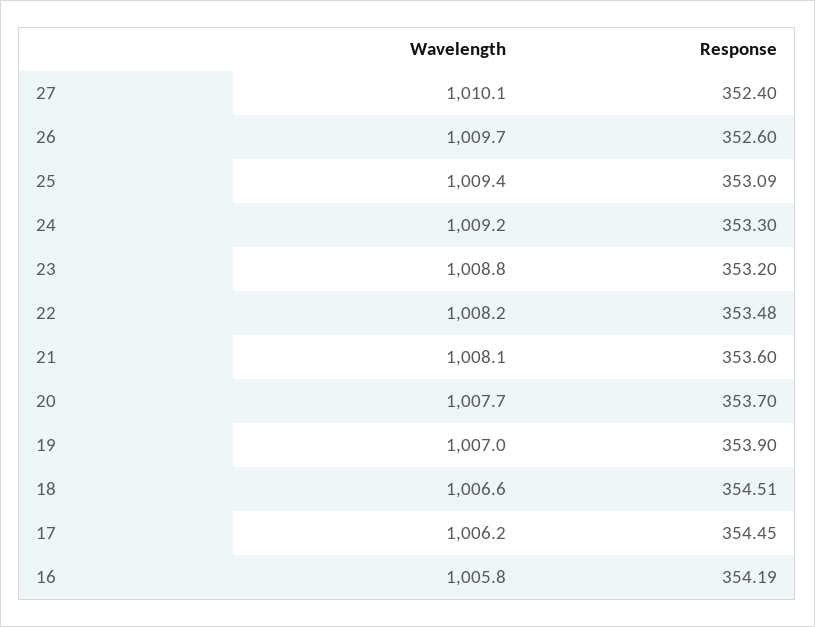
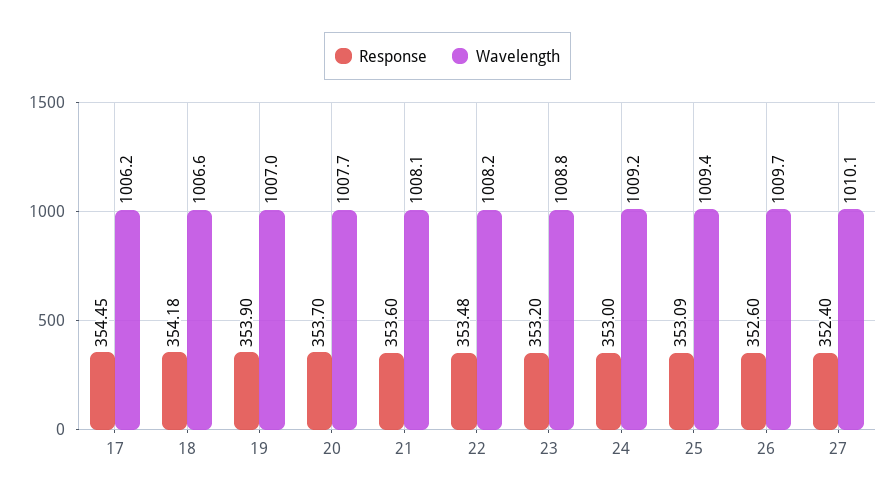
Response, 24: 353.3 -> 353
Response, 18: 354.51 -> 354.18
Wavelength, 16: 1005.8 -> none
Response, 16: 354.19 -> none

